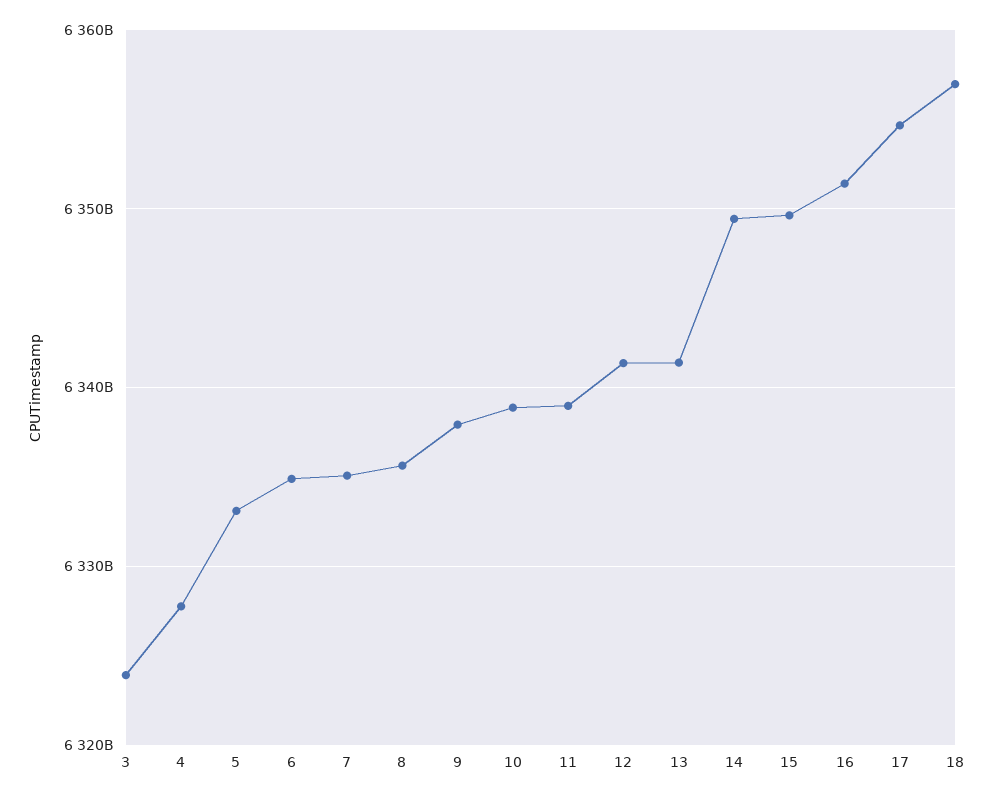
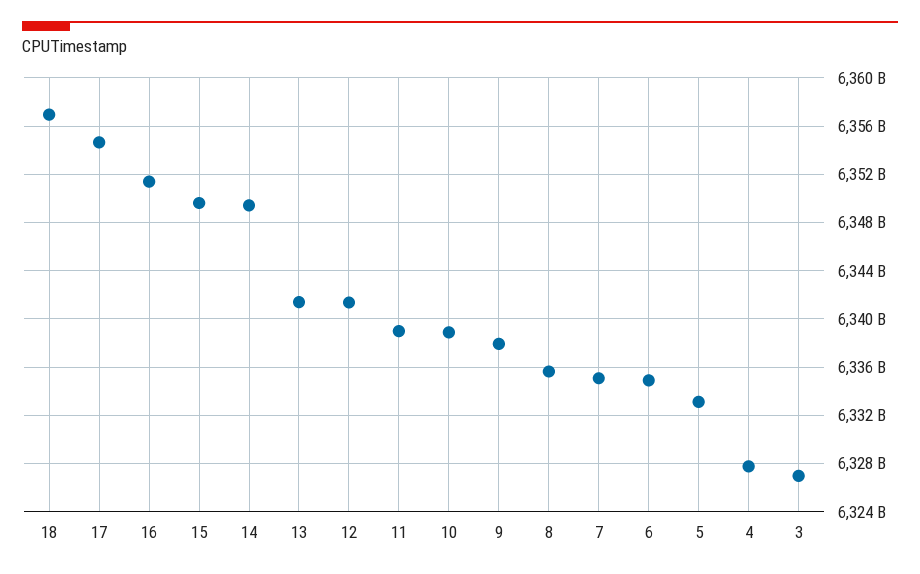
3: 6324000000000 -> 6327000000000

